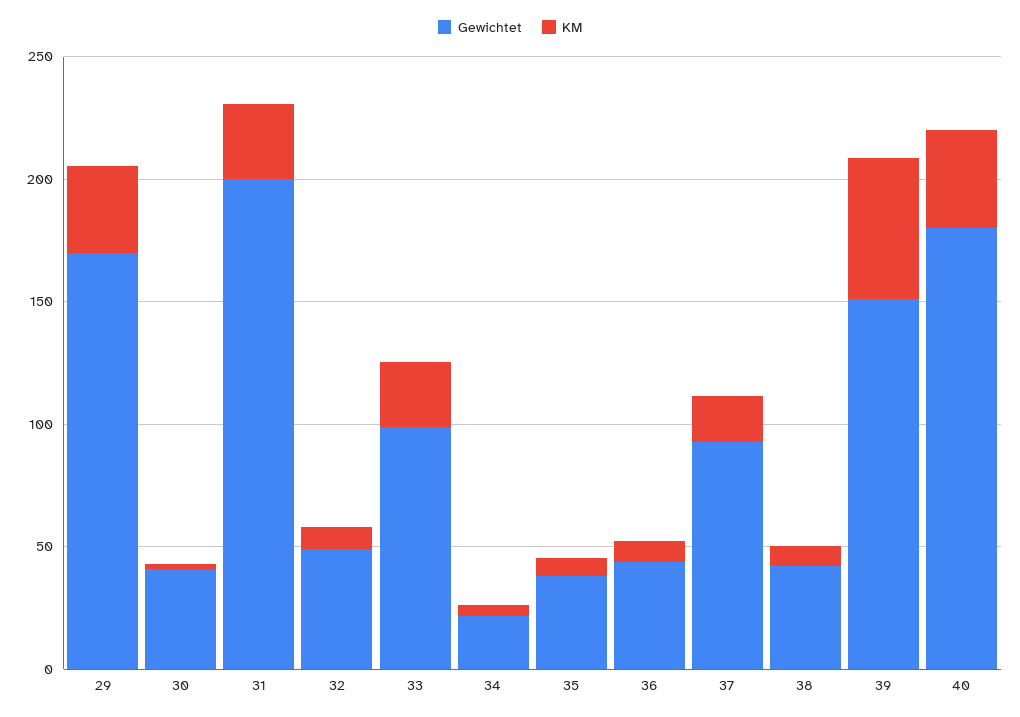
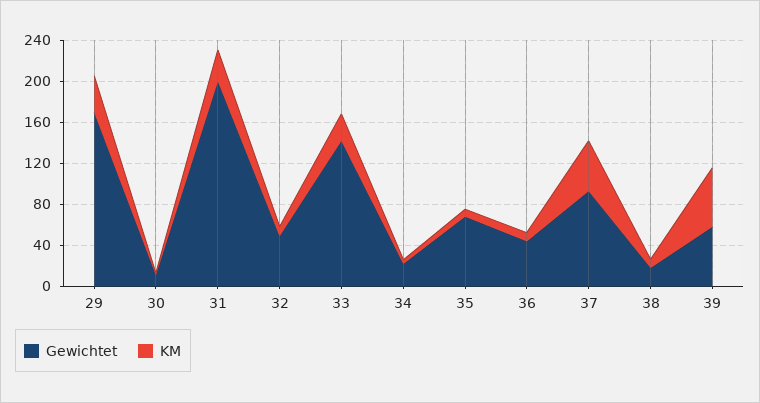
Gewichtet, 30: 40 -> 10
Gewichtet, 33: 100 -> 140
Gewichtet, 35: 40 -> 70
KM, 37: 20 -> 50
Gewichtet, 38: 40 -> 20
Gewichtet, 39: 150 -> 60
Gewichtet, 40: 180 -> none
KM, 40: 40 -> none

